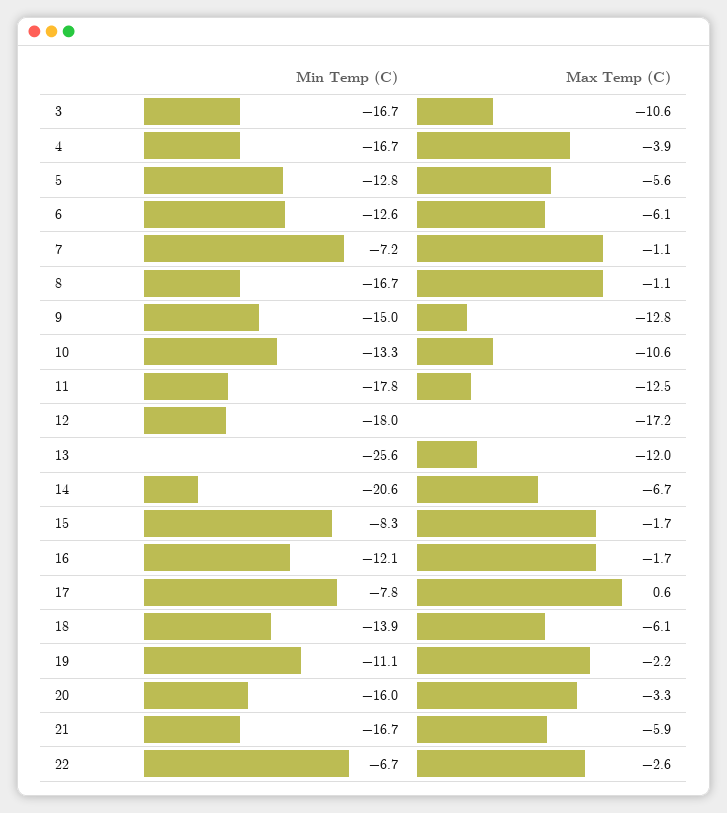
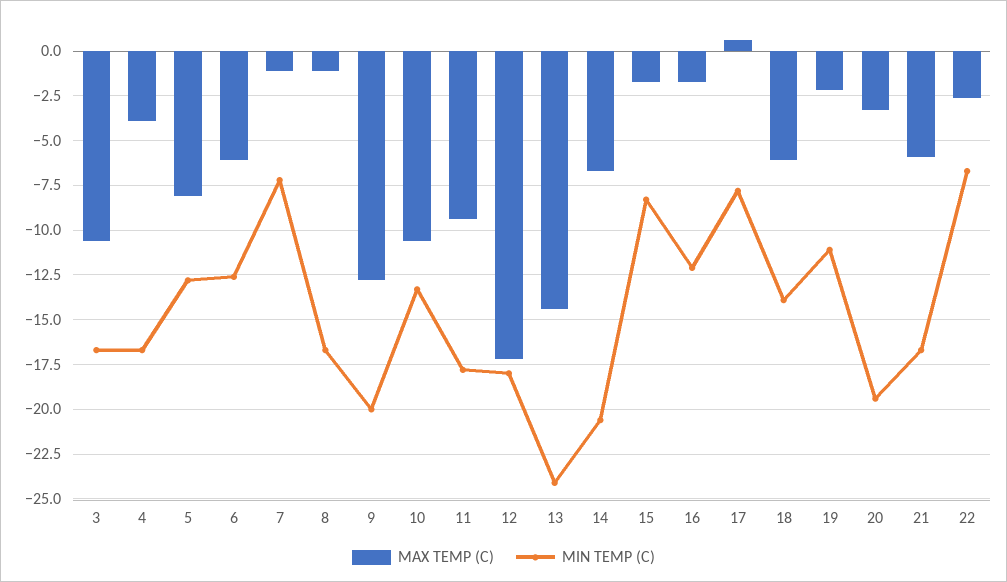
Max Temp (C), 5: -5.6 -> -8
Min Temp (C), 9: -15 -> -20
Max Temp (C), 11: -12.5 -> -9.5
Min Temp (C), 13: -25.6 -> -24
Max Temp (C), 13: -12 -> -14.5
Min Temp (C), 20: -16 -> -19.5

